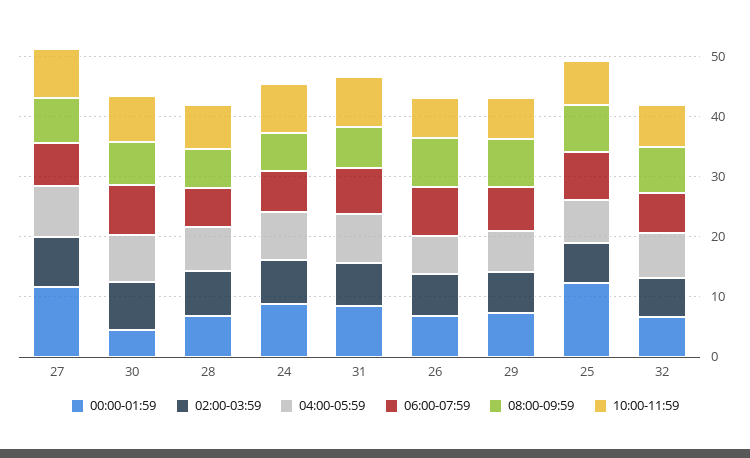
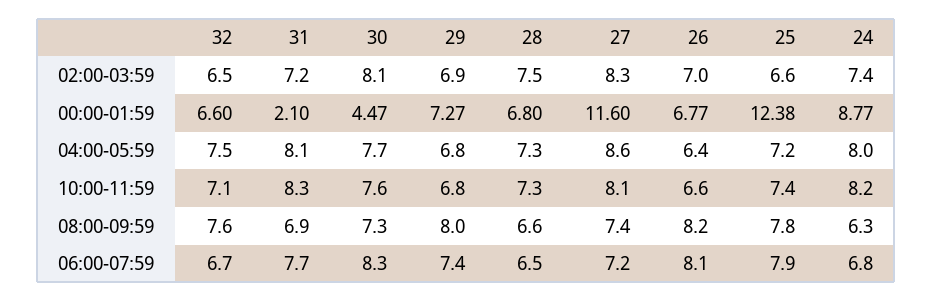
00:00-01:59, 31: 8 -> 2.1

